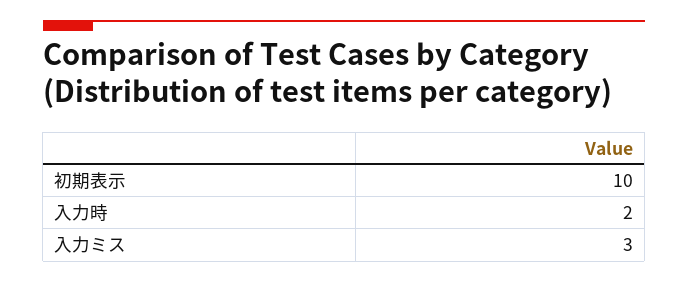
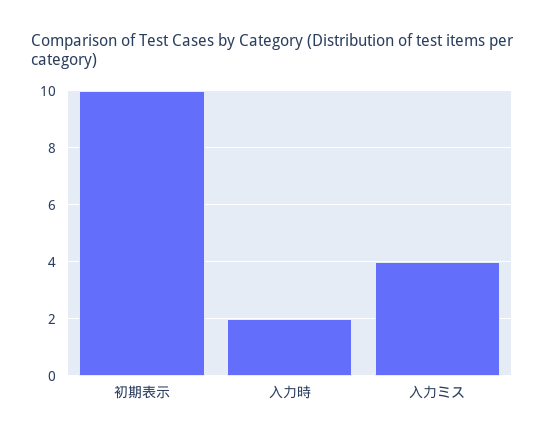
入力ミス: 3 -> 4

